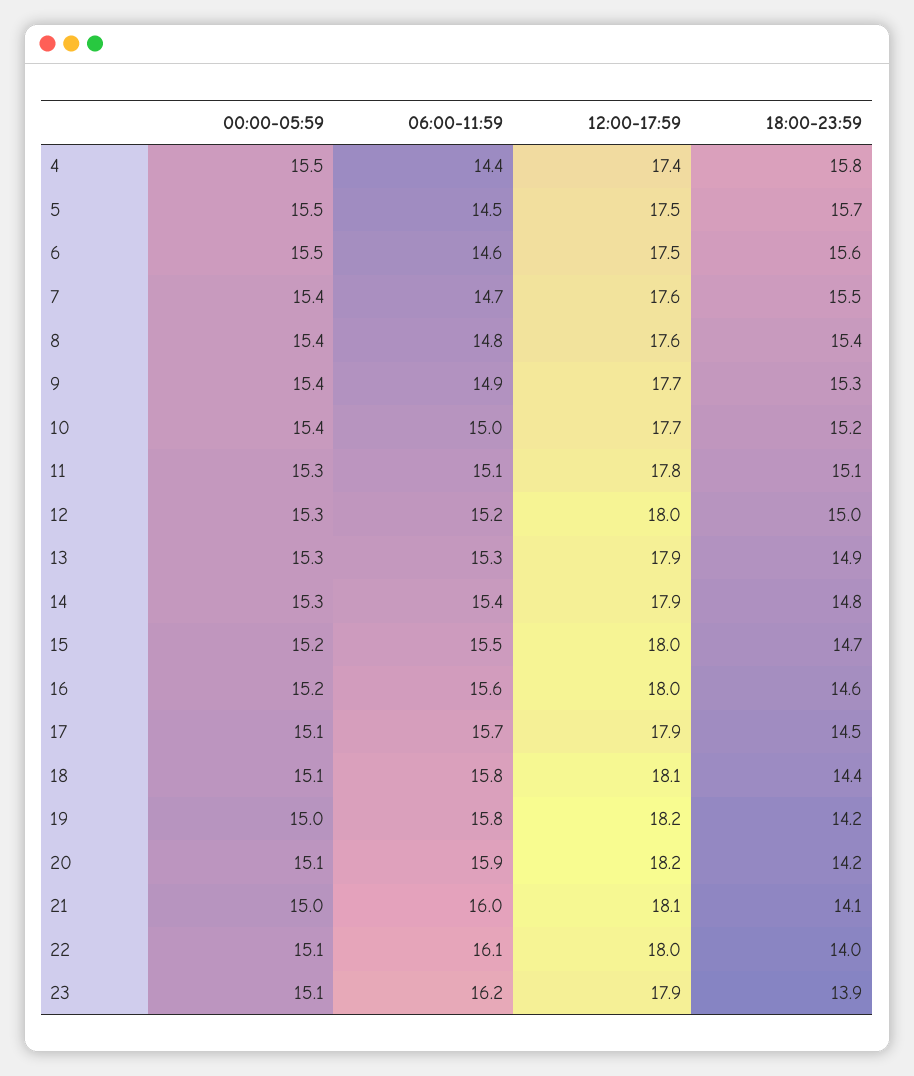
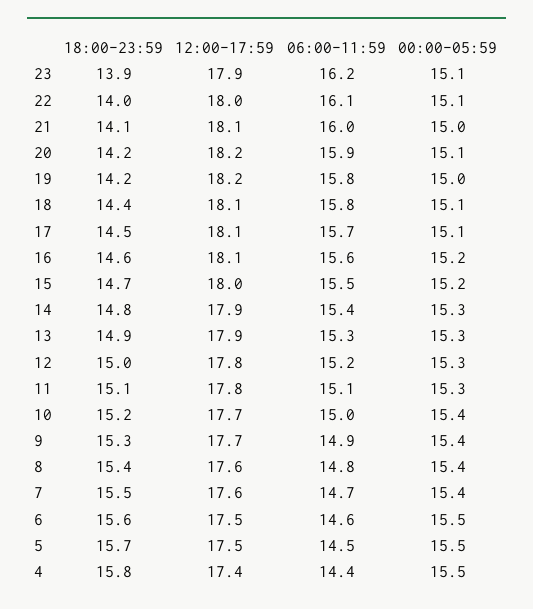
12:00-17:59, 12: 18 -> 17.8
12:00-17:59, 16: 18 -> 18.1
12:00-17:59, 17: 17.9 -> 18.1

